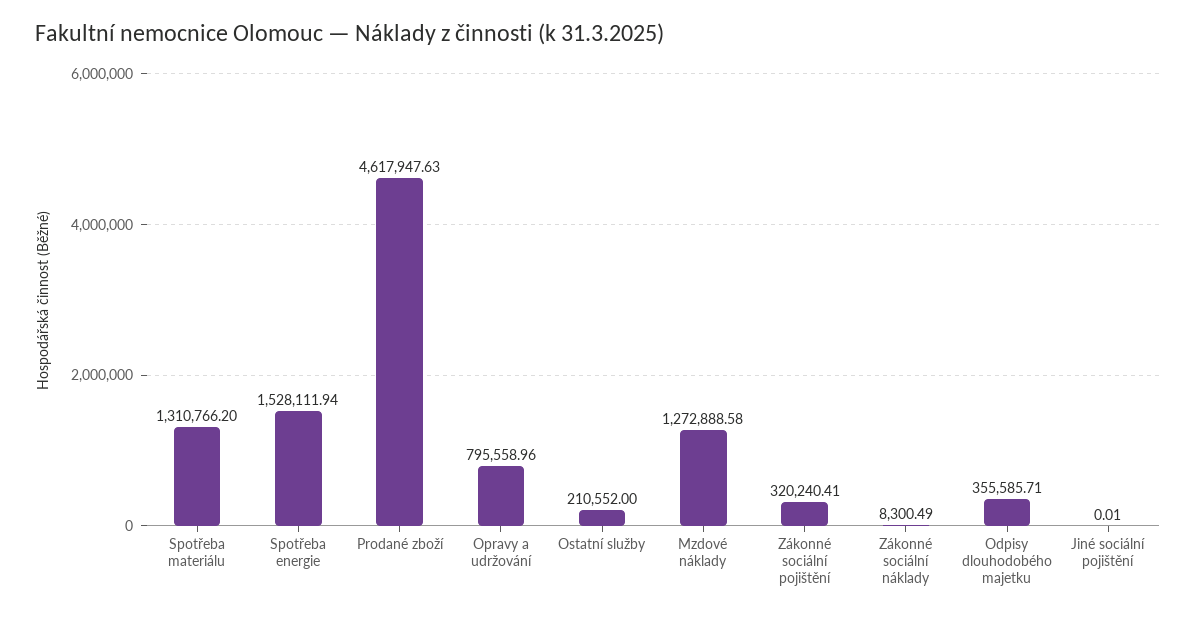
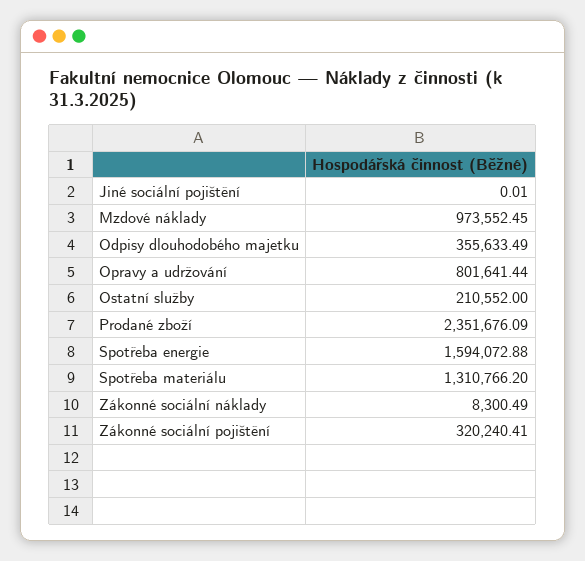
Spotřeba energie: 1528111.94 -> 1594072.88
Prodané zboží: 4617947.63 -> 2351676.09
Opravy a udržování: 795558.96 -> 801641.44
Mzdové náklady: 1272888.58 -> 973552.45
Odpisy dlouhodobého majetku: 355585.71 -> 355633.49

